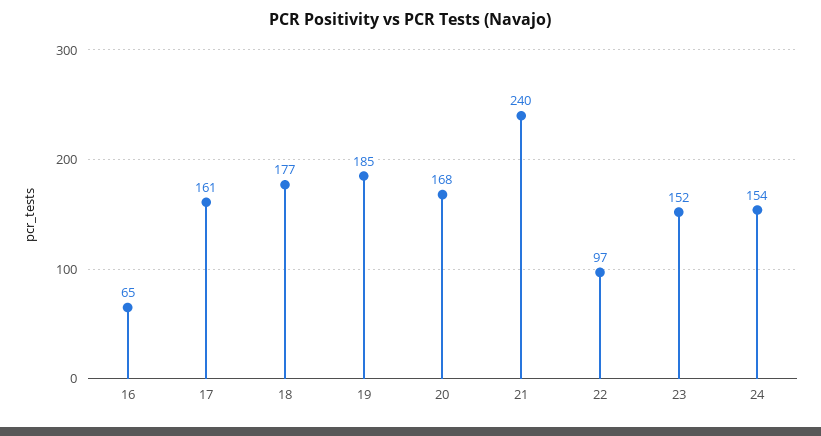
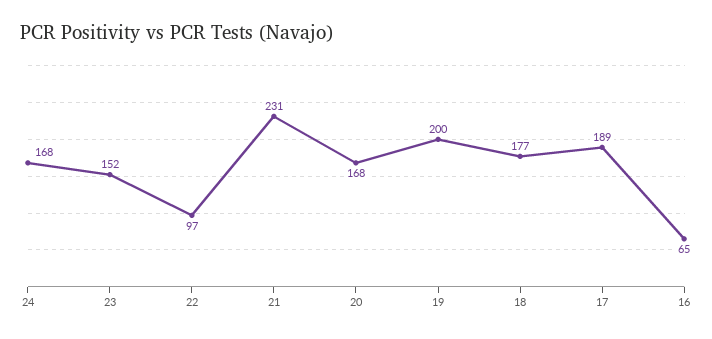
17: 161 -> 189
19: 185 -> 200
21: 240 -> 231
24: 154 -> 168

